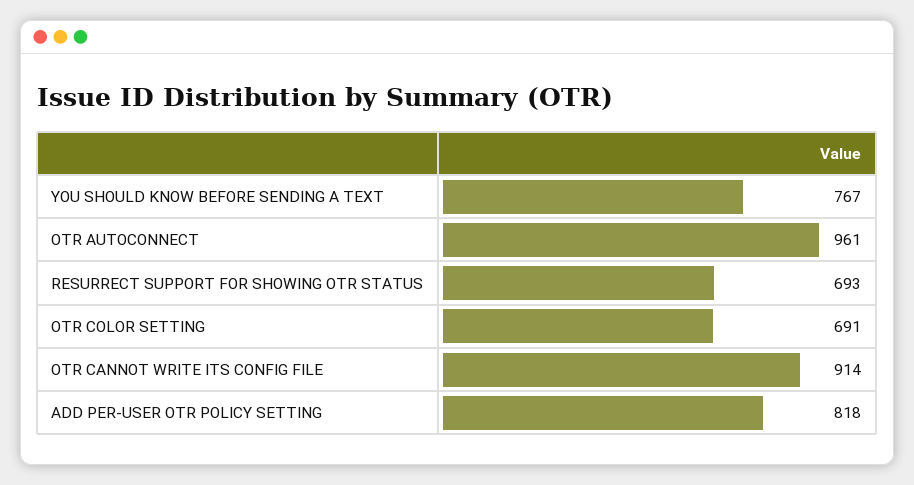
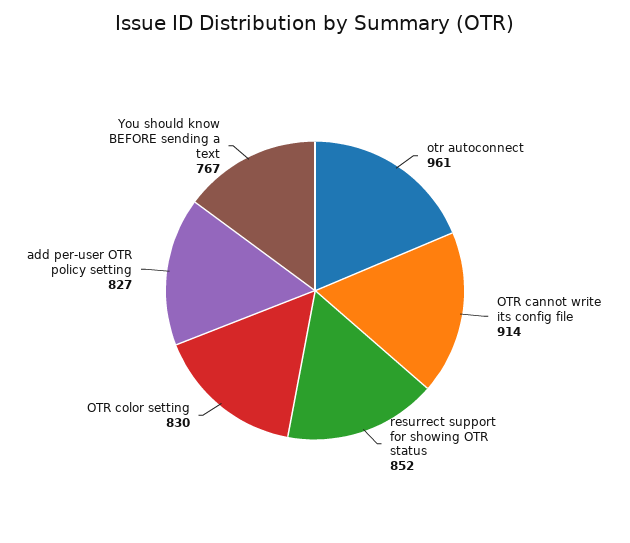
RESURRECT SUPPORT FOR SHOWING OTR STATUS: 693 -> 852
OTR COLOR SETTING: 691 -> 830
ADD PER-USER OTR POLICY SETTING: 818 -> 827

